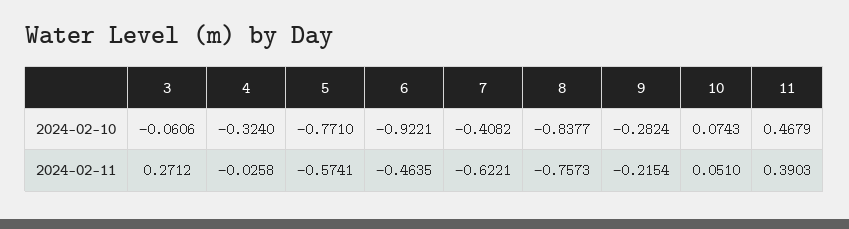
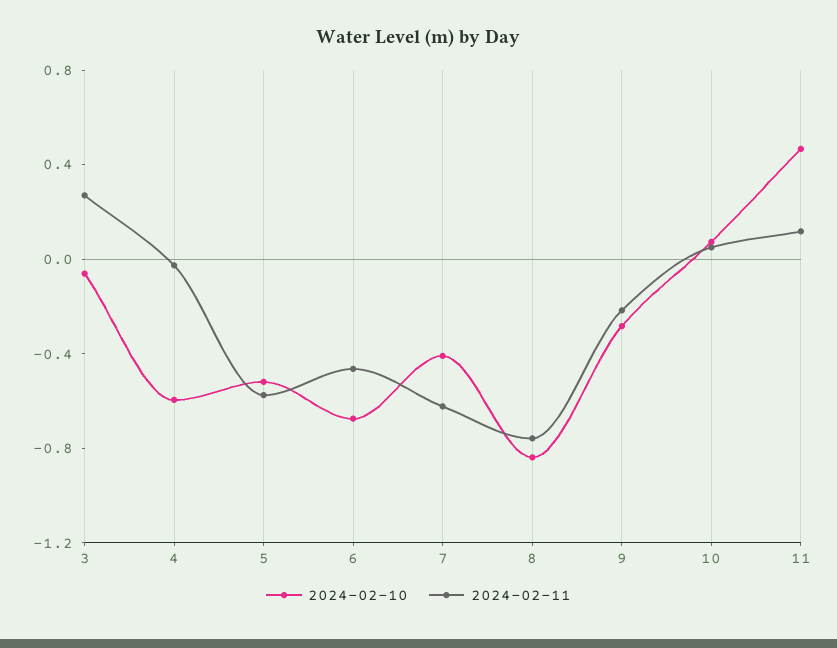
2024-02-10, 4: -0.324 -> -0.6
2024-02-10, 5: -0.771 -> -0.5
2024-02-10, 6: -0.9221 -> -0.7
2024-02-11, 11: 0.3903 -> 0.1

